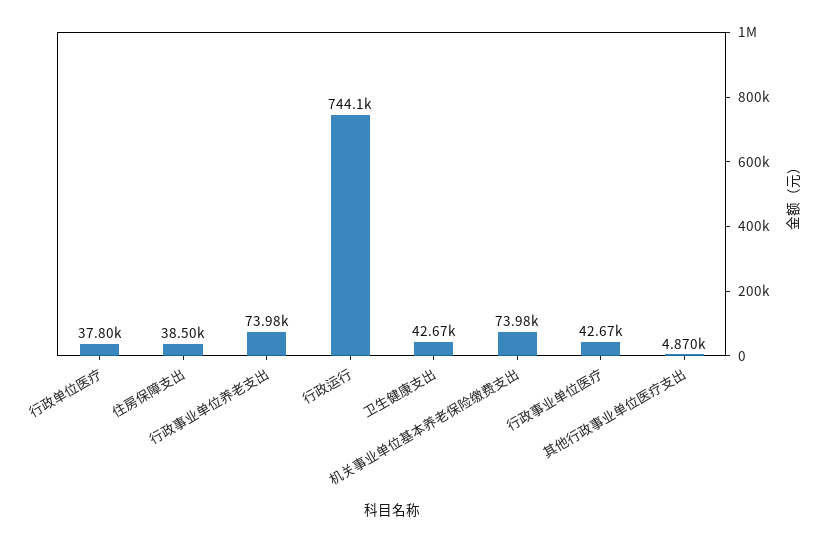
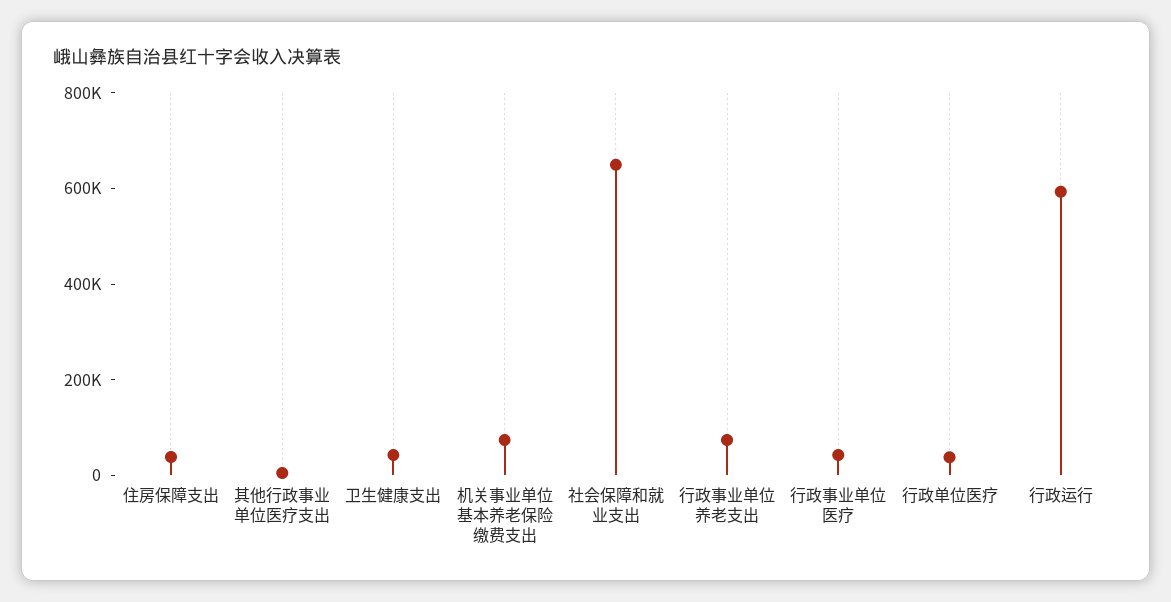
行政运行: 744100 -> 600000
社会保障和就业支出: none -> 650000

